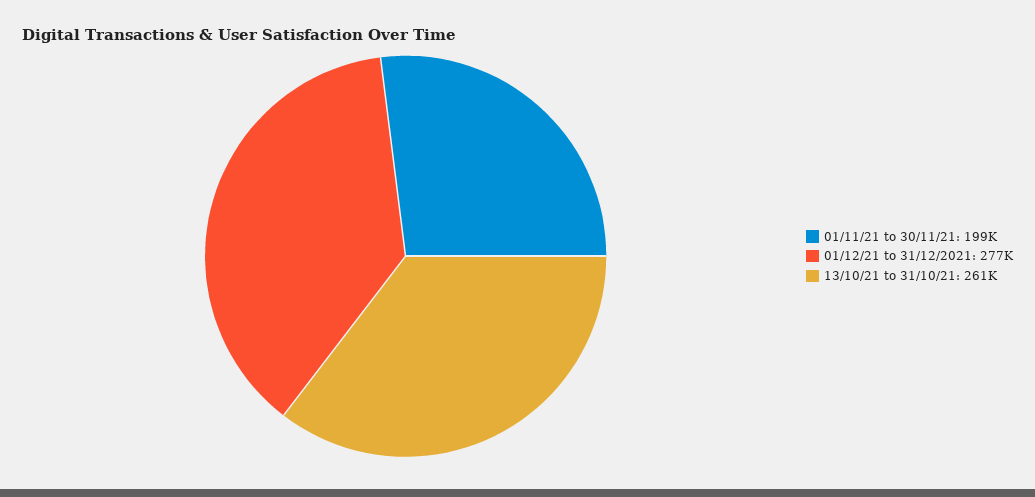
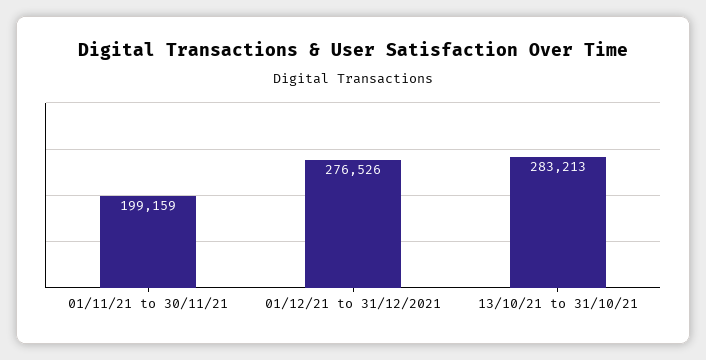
13/10/21 to 31/10/21: 261000 -> 283213

